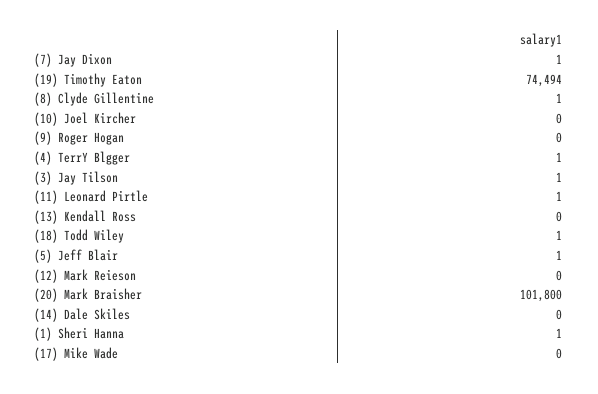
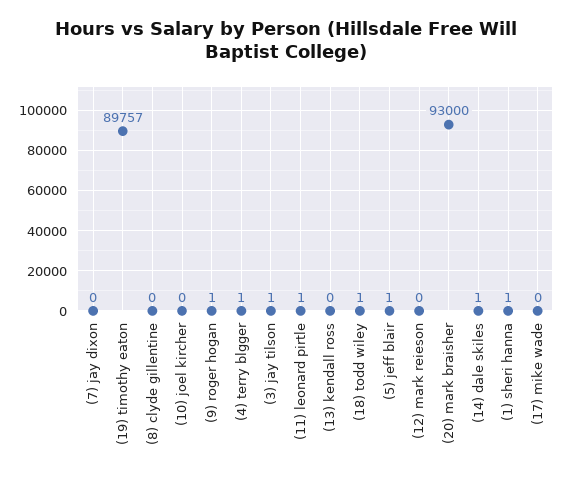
(7) Jay Dixon: 1 -> 0
(19) Timothy Eaton: 74494 -> 89757
(8) Clyde Gillentine: 1 -> 0
(9) Roger Hogan: 0 -> 1
(20) Mark Braisher: 101800 -> 93000
(14) Dale Skiles: 0 -> 1

